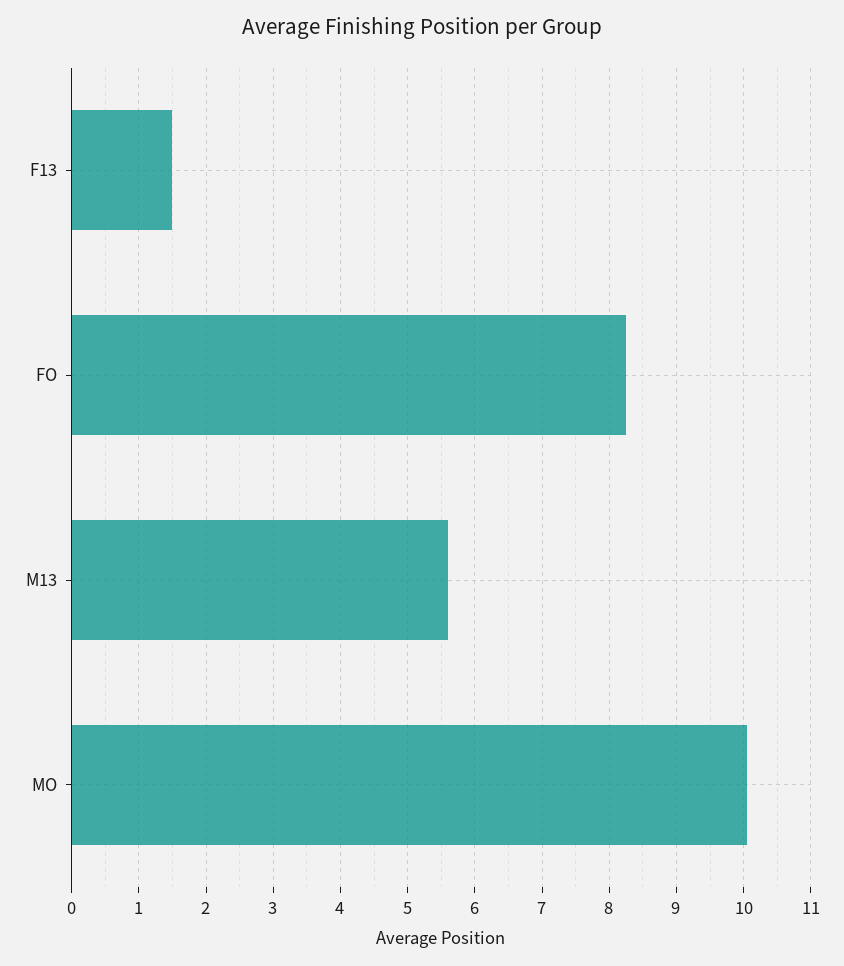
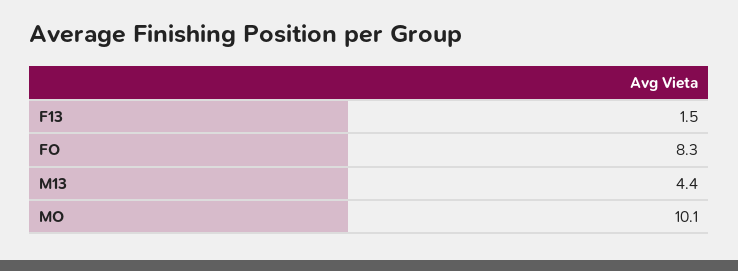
M13: 5.6 -> 4.4

